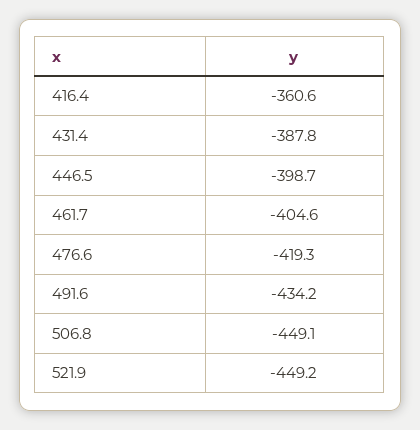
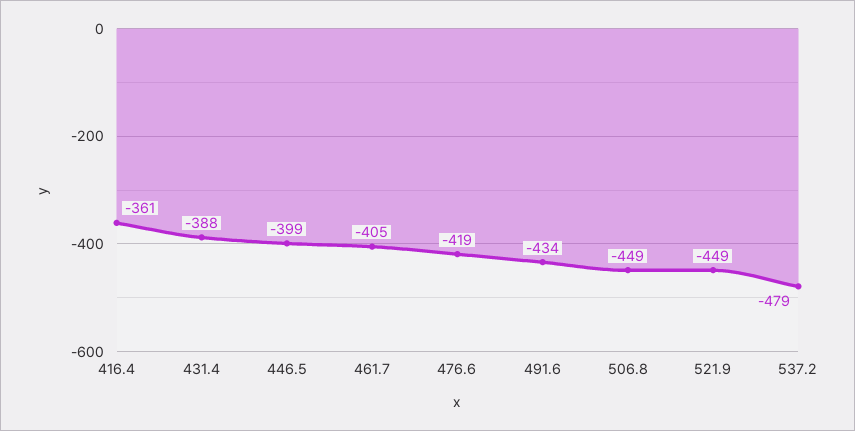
537.2: none -> -479

